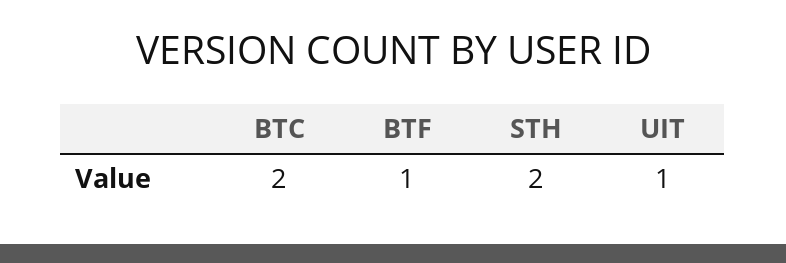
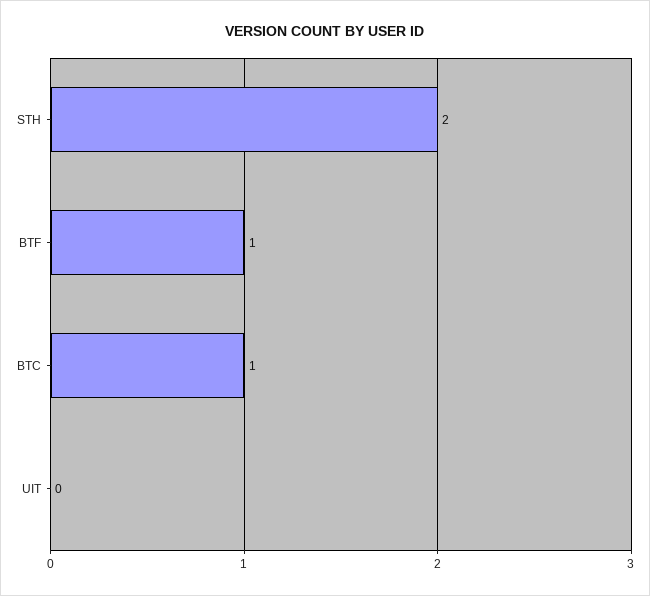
BTC: 2 -> 1
UIT: 1 -> 0

